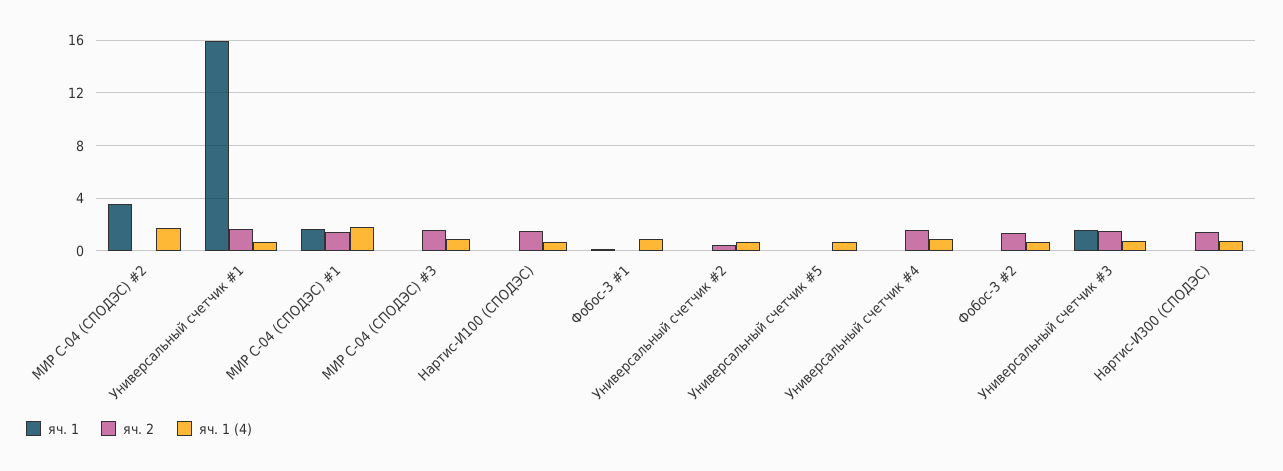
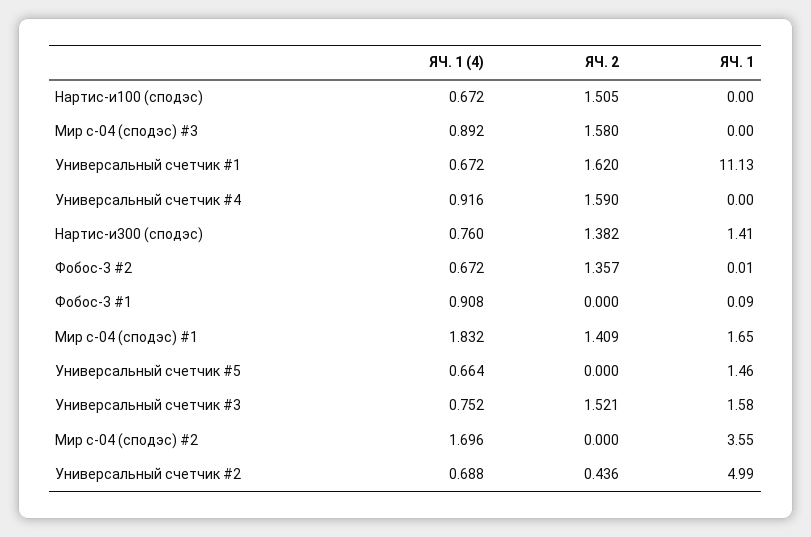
яч. 1, Универсальный счетчик #1: 16 -> 11.13
яч. 1, Универсальный счетчик #2: 0 -> 4.99
яч. 1, Универсальный счетчик #5: 0 -> 1.46
яч. 1, Нартис-И300 (СПОДЭС): 0 -> 1.41

